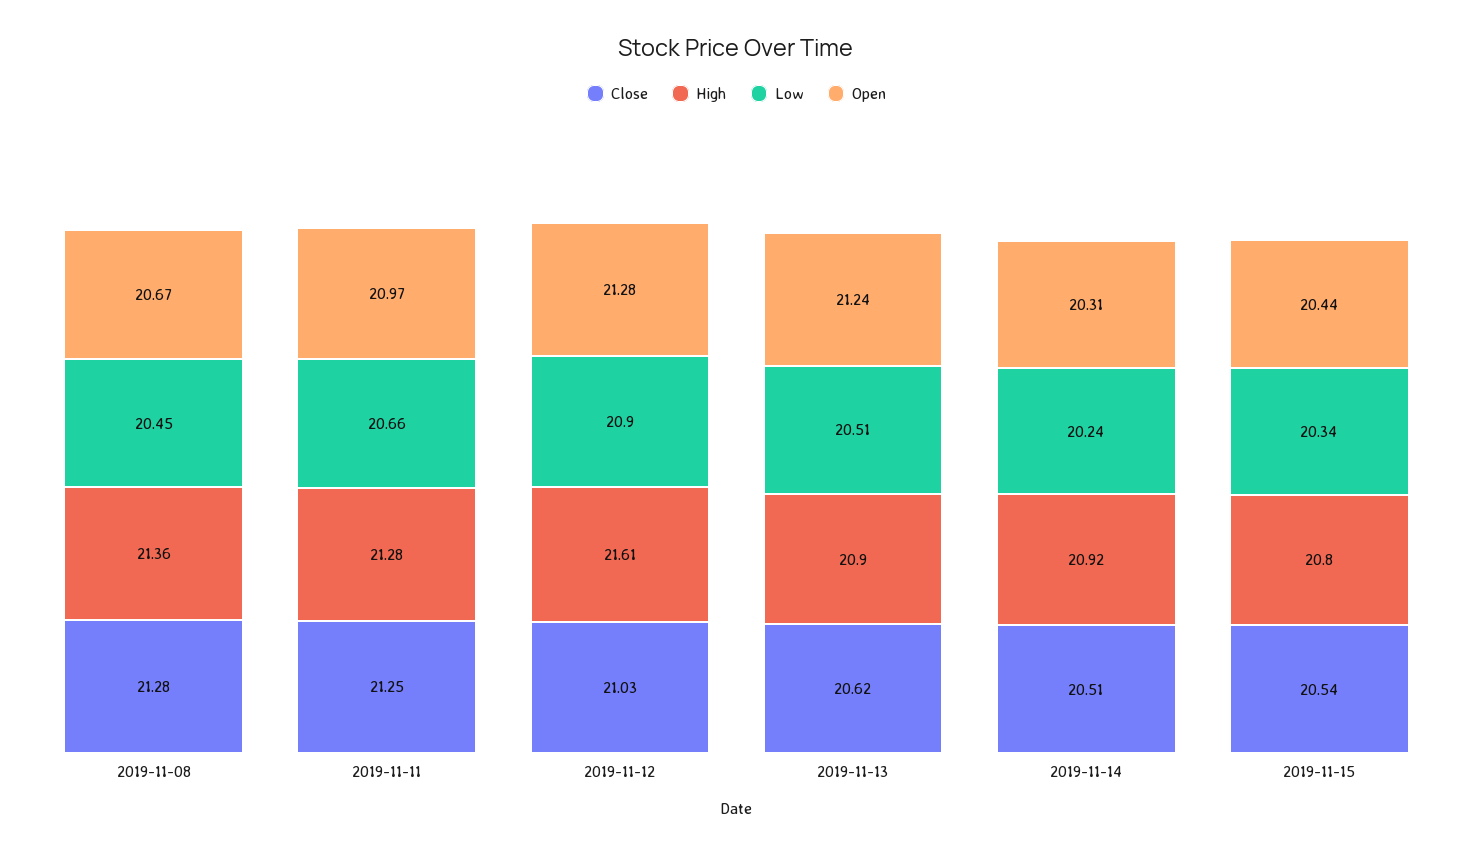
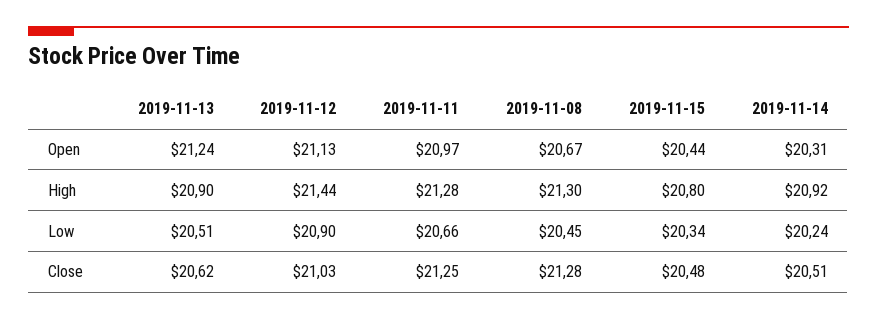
High, 2019-11-08: 21.36 -> 21.3
High, 2019-11-12: 21.61 -> 21.44
Open, 2019-11-12: 21.28 -> 21.13
Close, 2019-11-15: 20.54 -> 20.48

